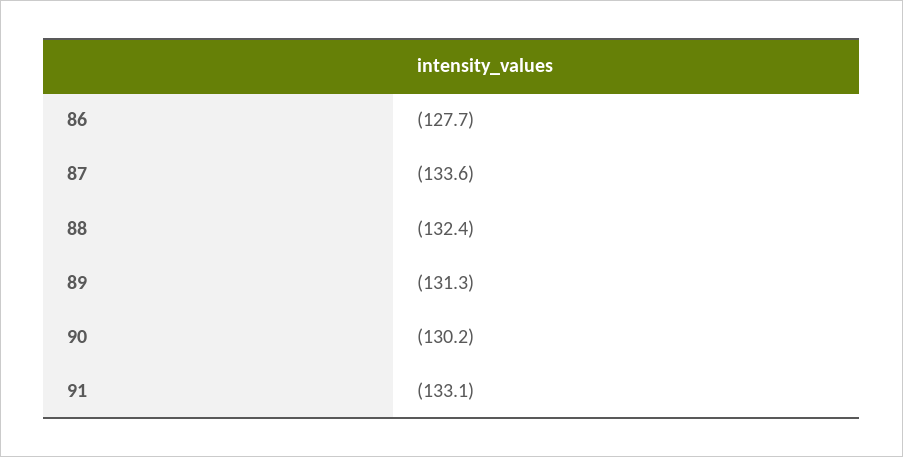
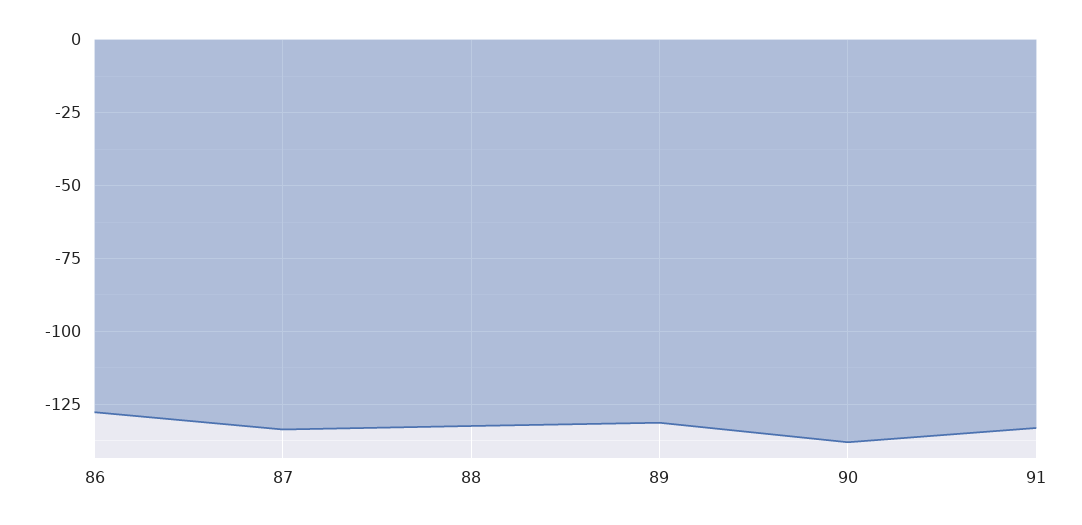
90: -130.2 -> -137.5

